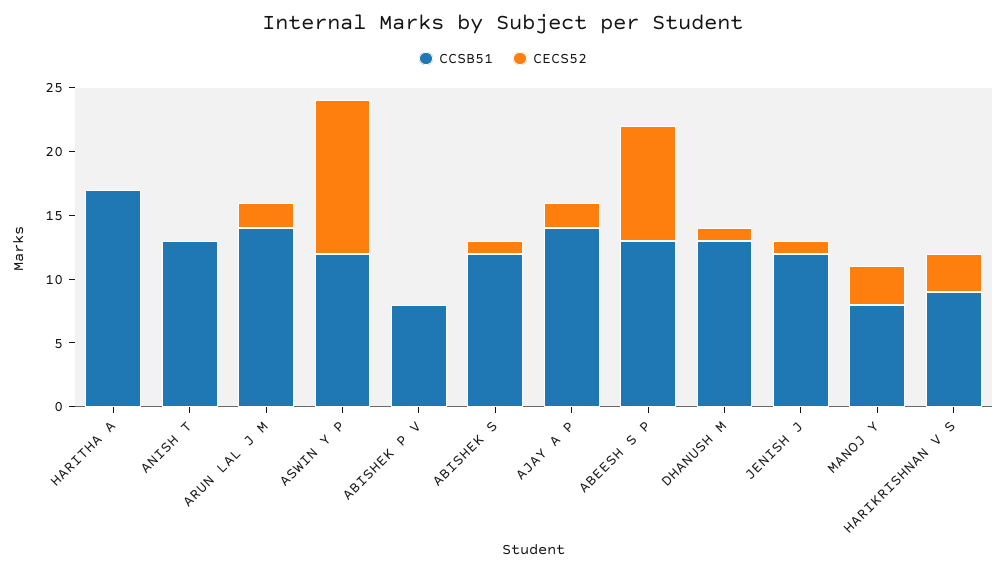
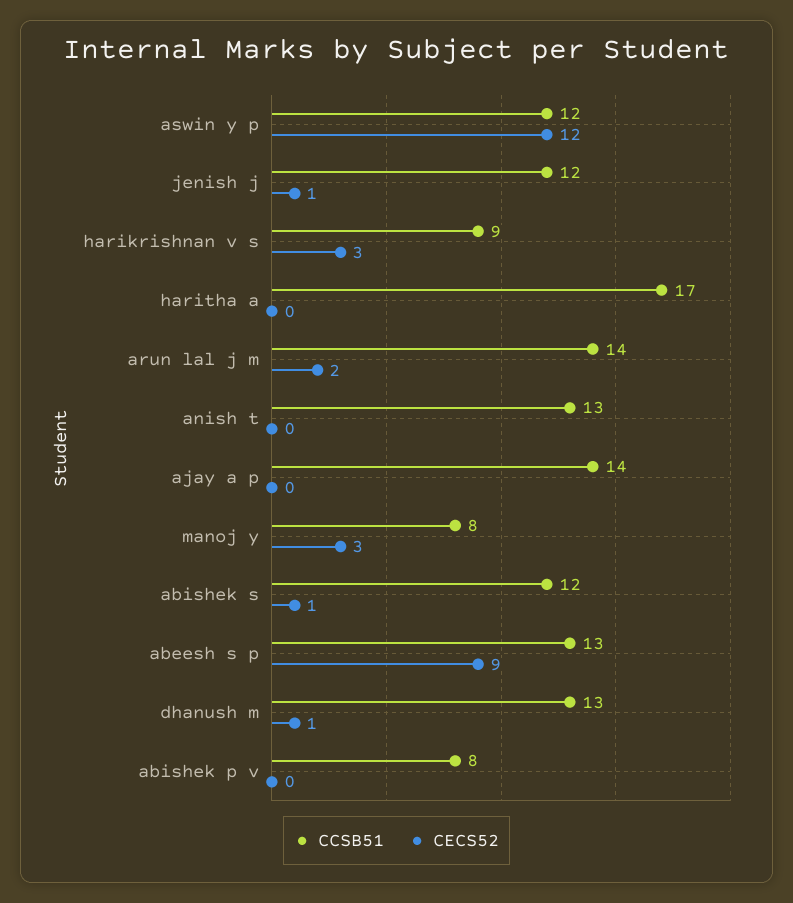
CECS52, AJAY A P: 2 -> 0

